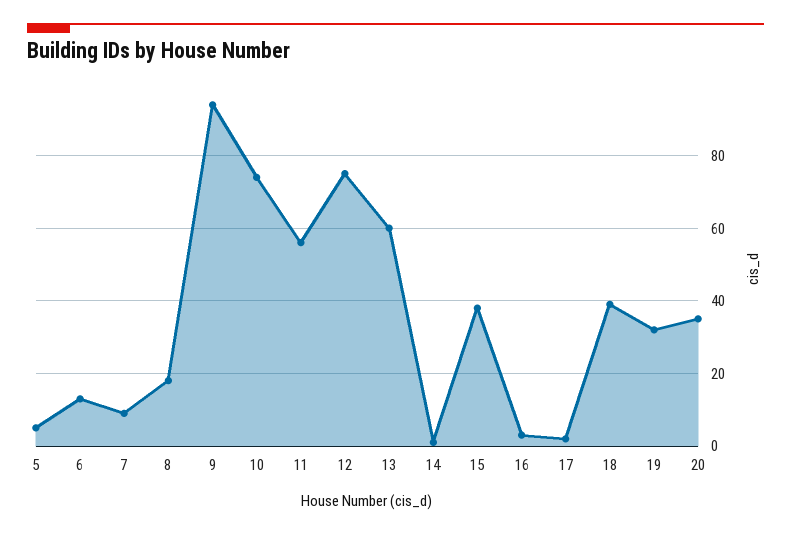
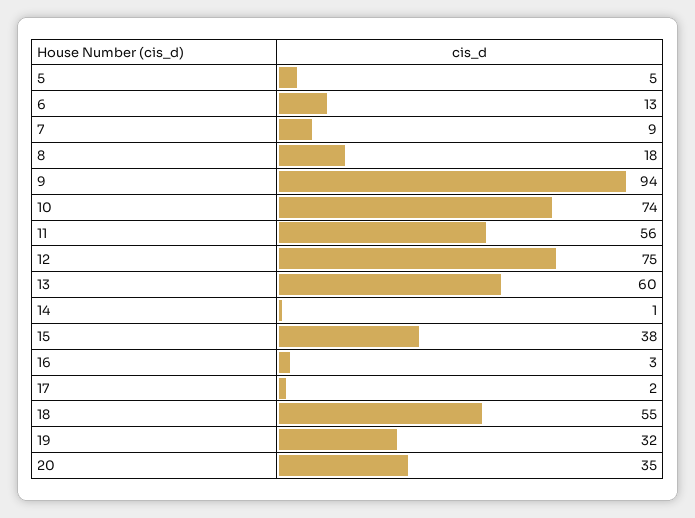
18: 40 -> 55

